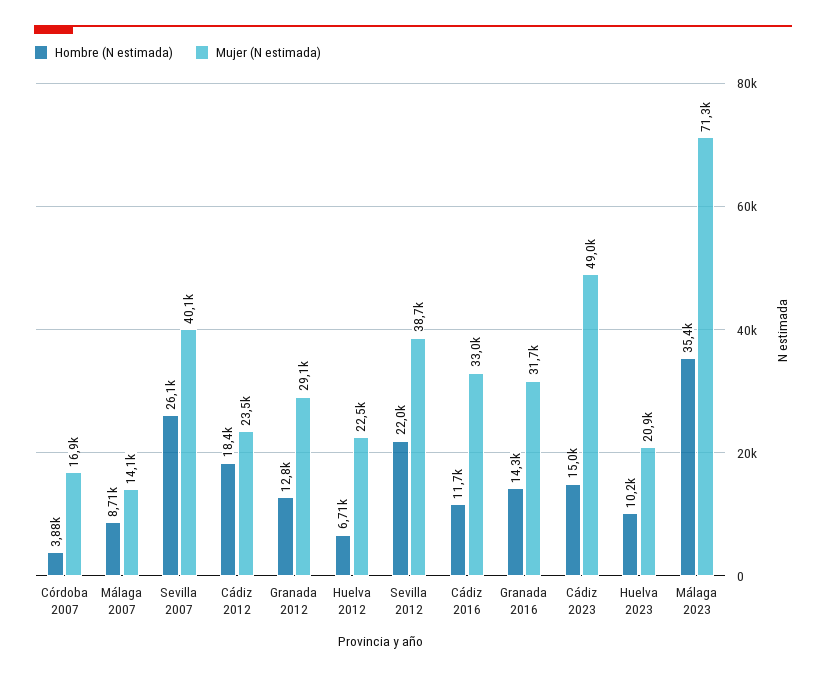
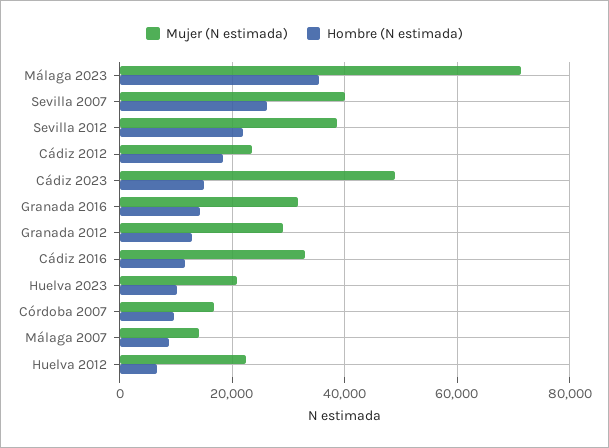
Hombre (N estimada), Córdoba 2007: 3880 -> 10000

